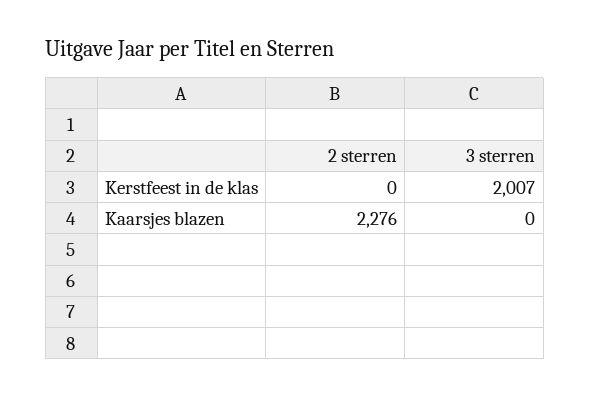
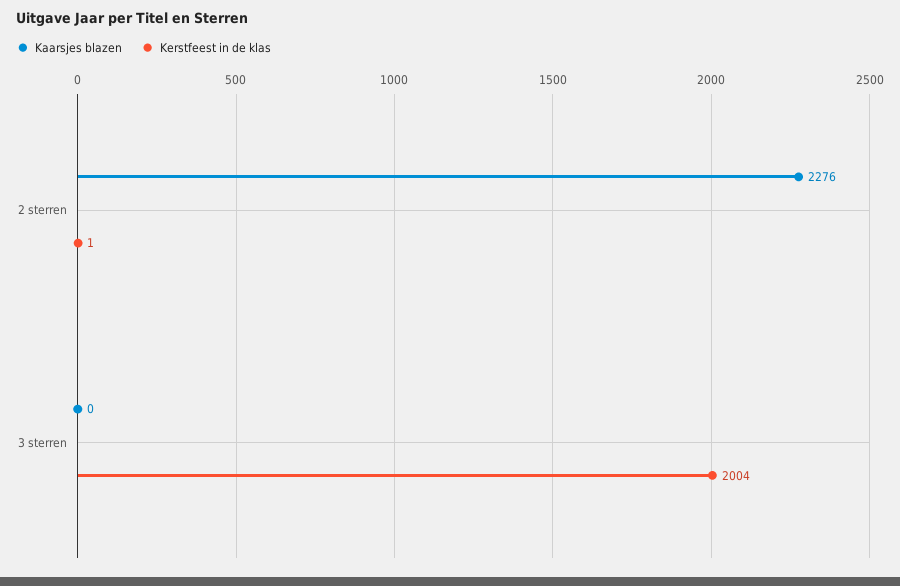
Kerstfeest in de klas, 2 sterren: 0 -> 1
Kerstfeest in de klas, 3 sterren: 2007 -> 2004

